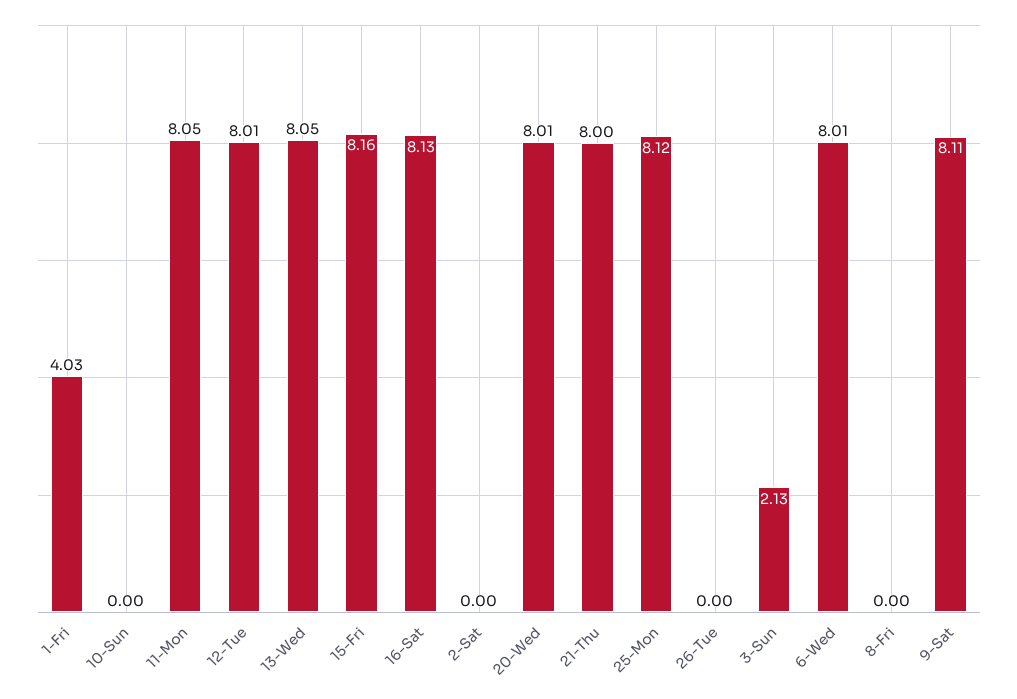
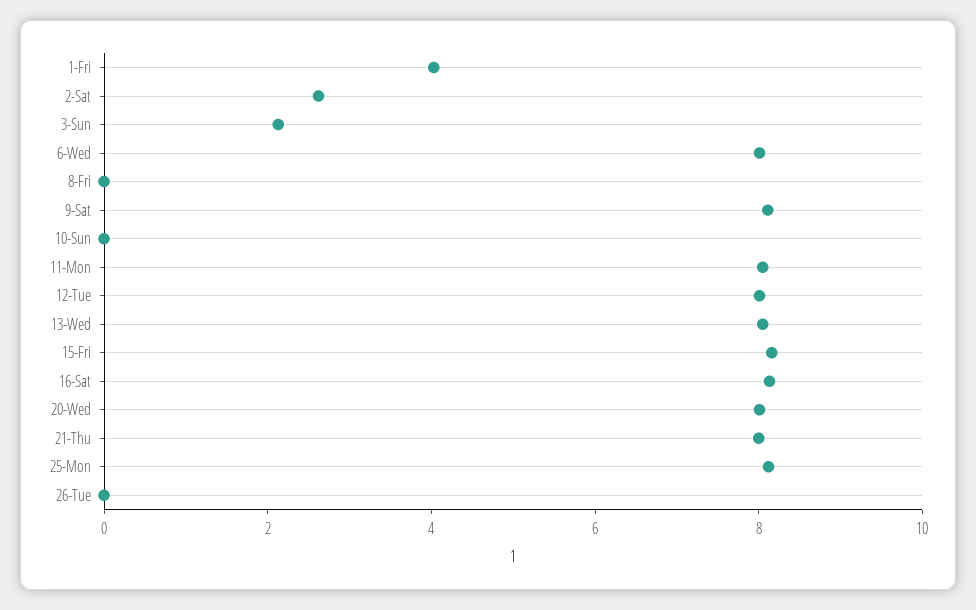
2-Sat: 0 -> 2.5

